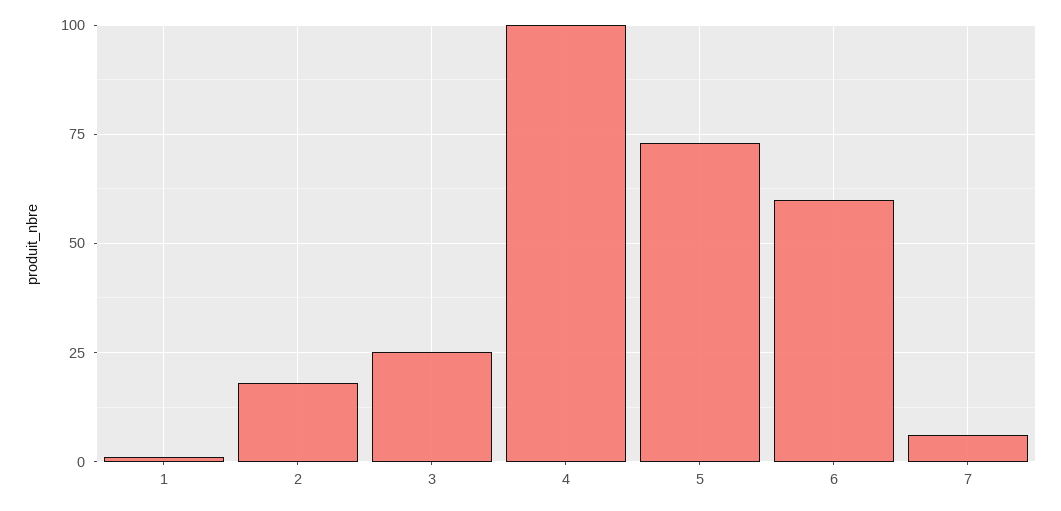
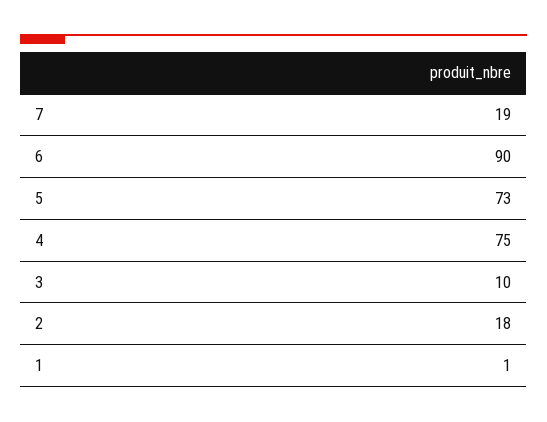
3: 25 -> 10
4: 100 -> 75
6: 60 -> 90
7: 5 -> 19

